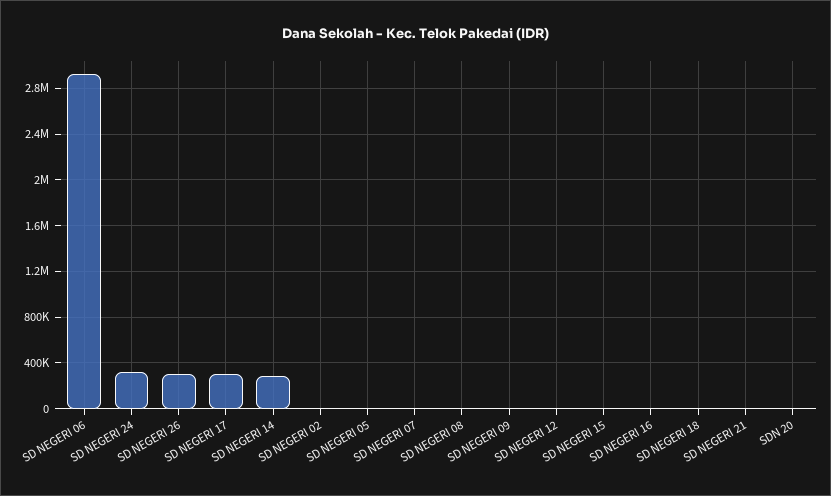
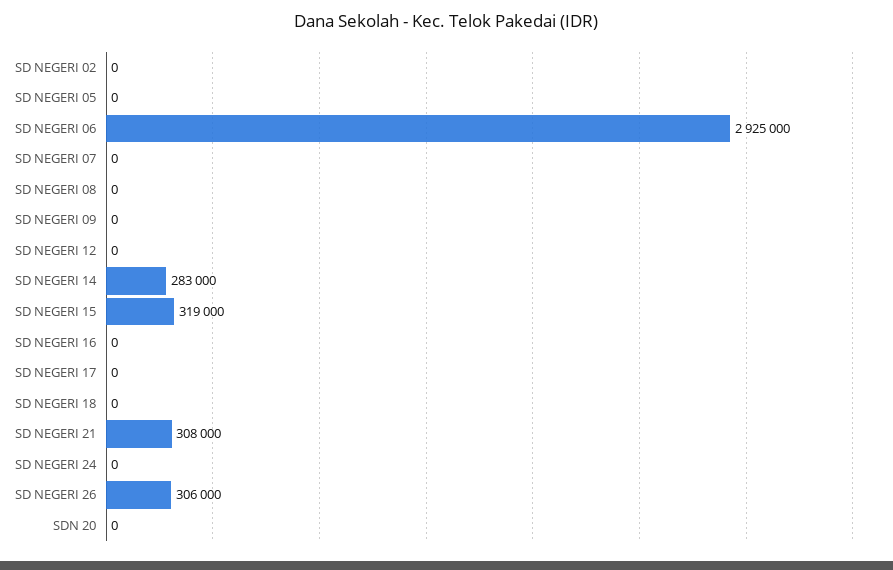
SD NEGERI 24: 300000 -> 0
SD NEGERI 17: 300000 -> 0
SD NEGERI 15: 0 -> 319000
SD NEGERI 21: 0 -> 308000

